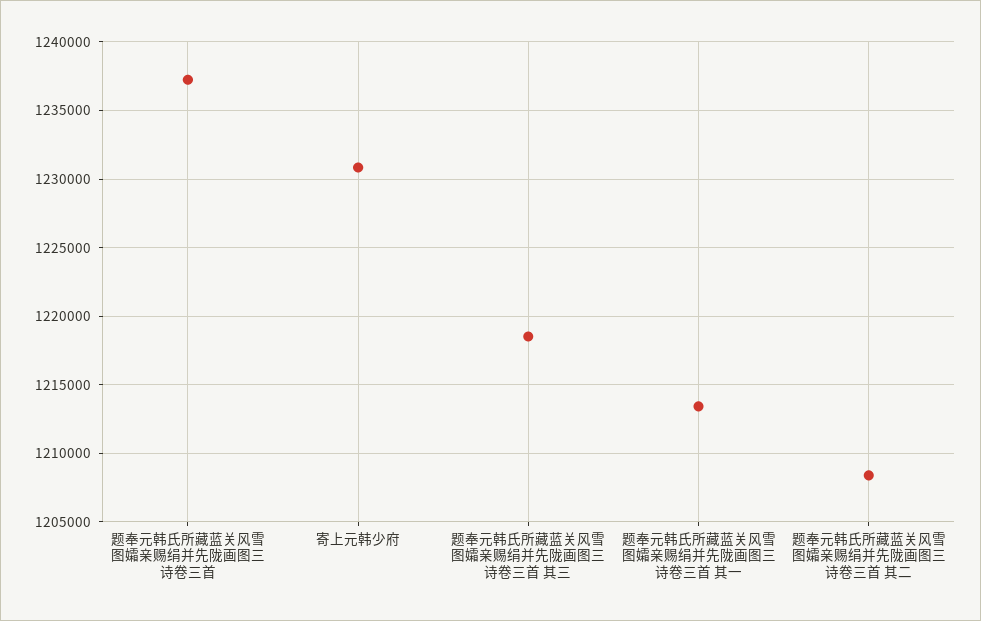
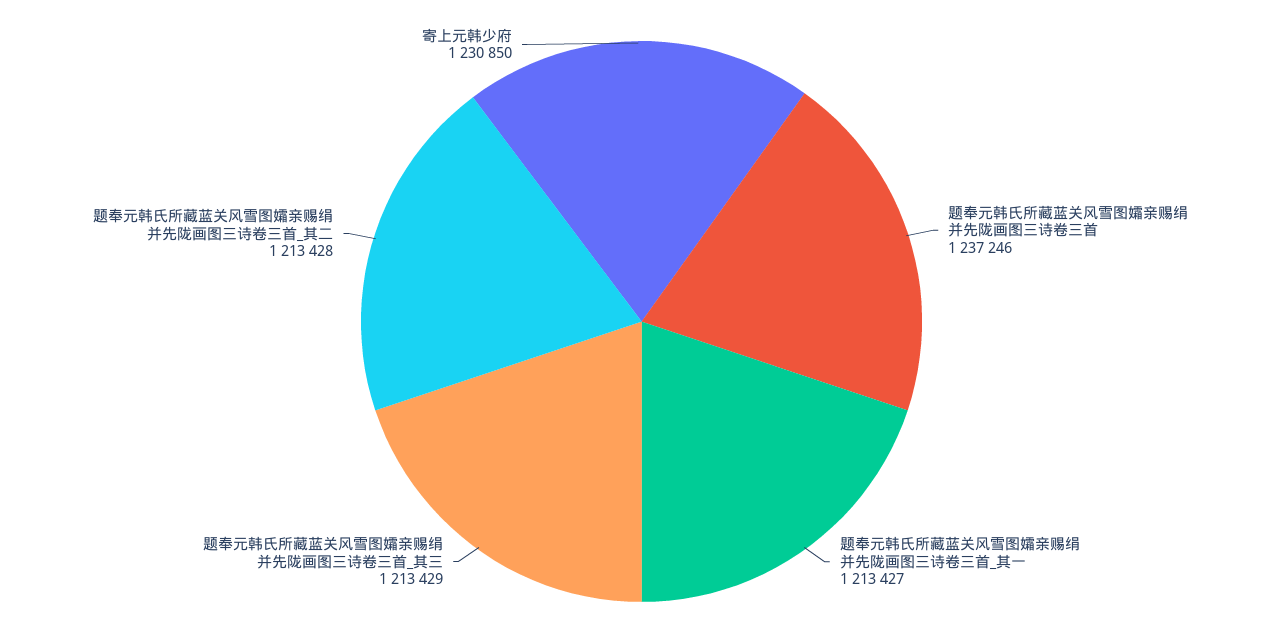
题奉元韩氏所藏蓝关风雪图孀亲赐绢并先陇画图三诗卷三首 其三: 1218500 -> 1213429
题奉元韩氏所藏蓝关风雪图孀亲赐绢并先陇画图三诗卷三首 其二: 1208500 -> 1213428

